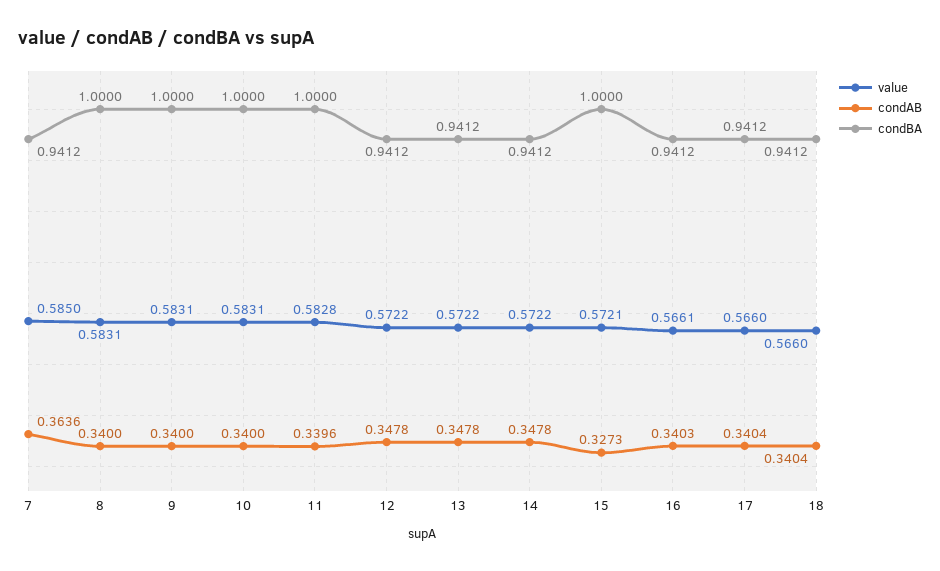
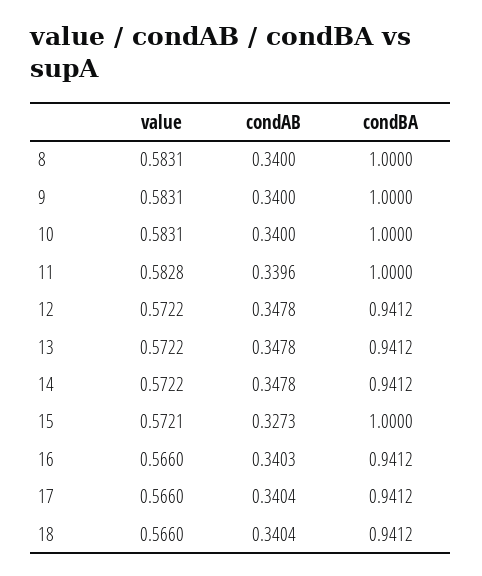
value, 7: 0.585 -> none
condAB, 7: 0.3636 -> none
condBA, 7: 0.9412 -> none
value, 16: 0.5661 -> 0.566

